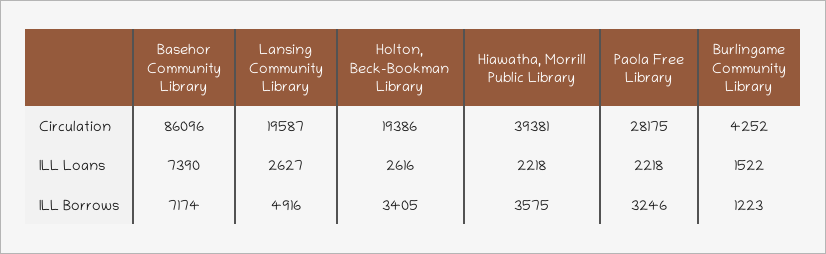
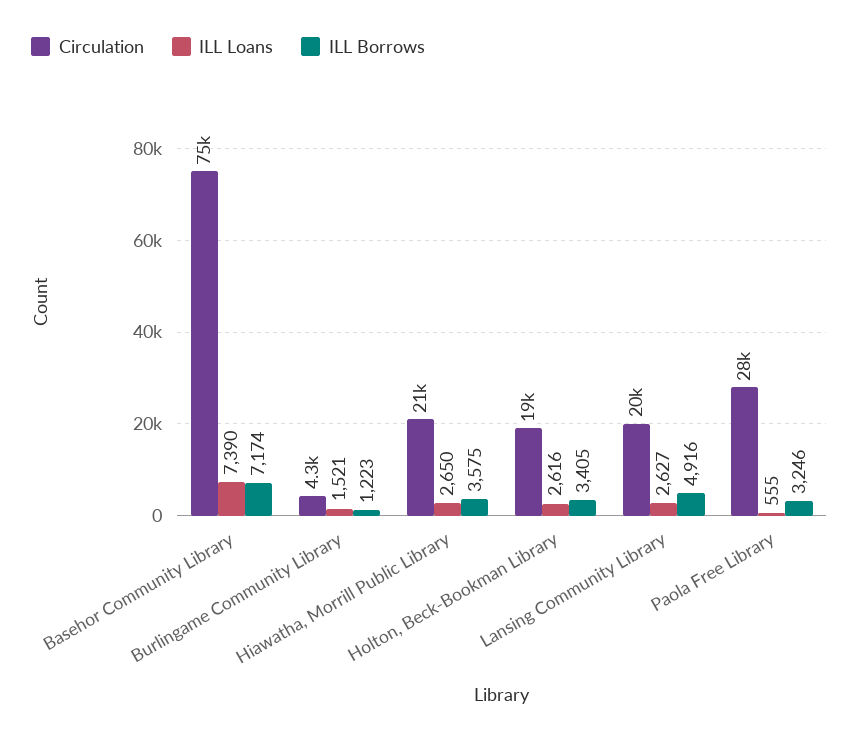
Circulation, Basehor Community Library: 86096 -> 75000
Circulation, Hiawatha, Morrill Public Library: 39381 -> 21000
ILL Loans, Hiawatha, Morrill Public Library: 2218 -> 2650
ILL Loans, Paola Free Library: 2218 -> 555
ILL Loans, Burlingame Community Library: 1522 -> 1521

